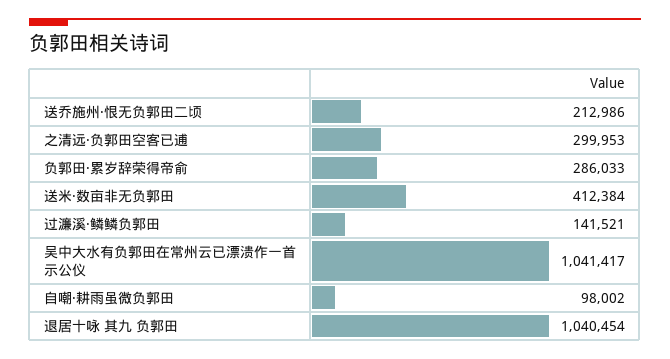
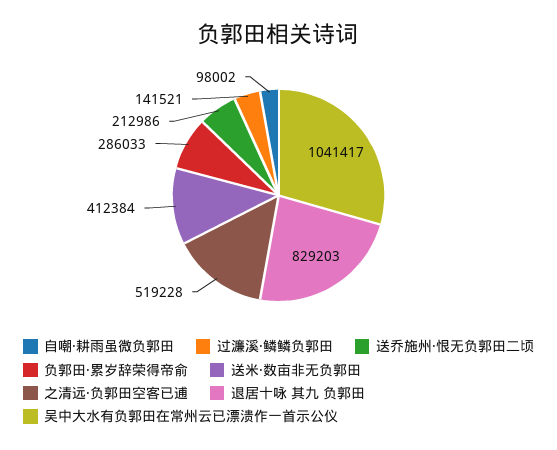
之清远·负郭田空客已逋: 299953 -> 519228
退居十咏 其九 负郭田: 1040454 -> 829203

